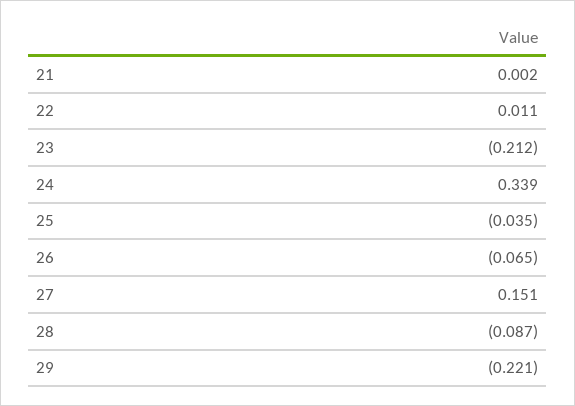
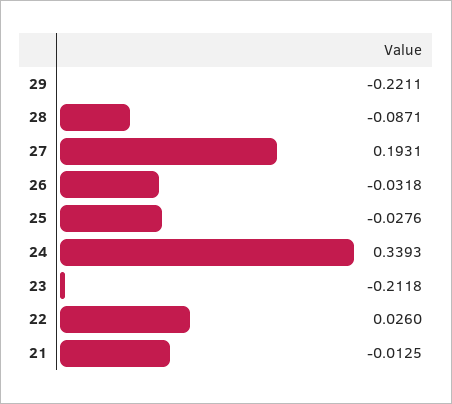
21: 0.002 -> -0.0125
22: 0.011 -> 0.026
25: -0.035 -> -0.0276
26: -0.065 -> -0.0318
27: 0.151 -> 0.1931

